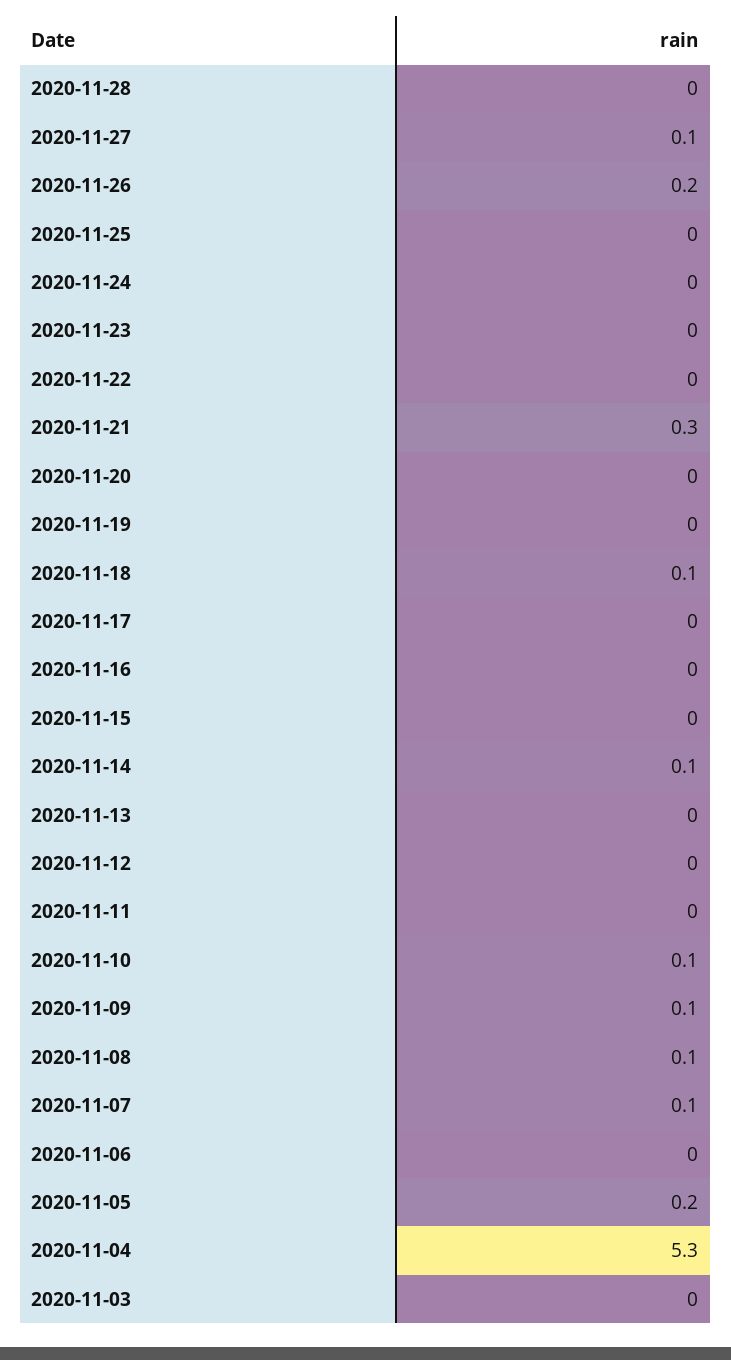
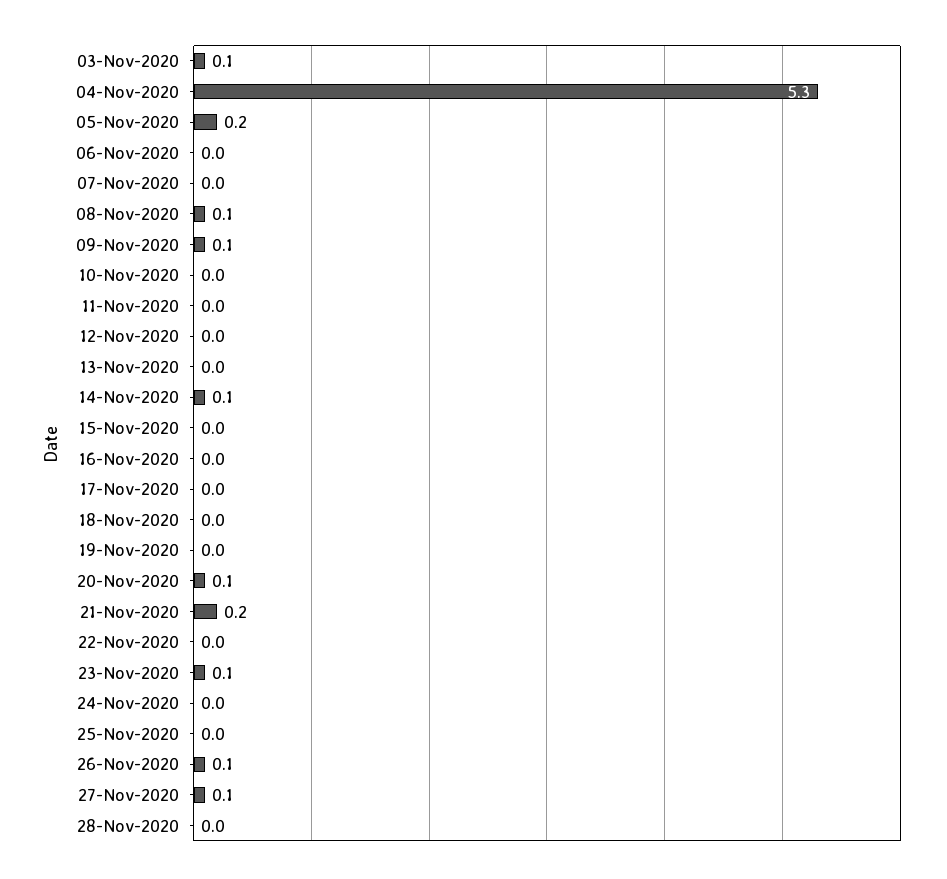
2020-11-26: 0.2 -> 0.1
2020-11-23: 0 -> 0.1
2020-11-21: 0.3 -> 0.2
2020-11-20: 0 -> 0.1
2020-11-18: 0.1 -> 0
2020-11-10: 0.1 -> 0
2020-11-07: 0.1 -> 0
2020-11-03: 0 -> 0.1

